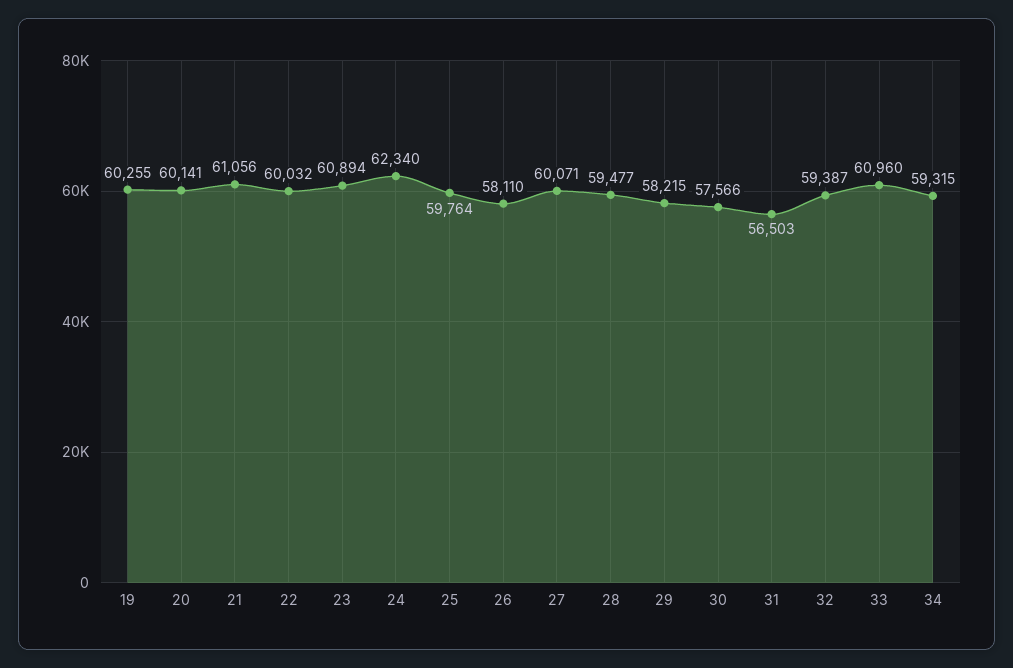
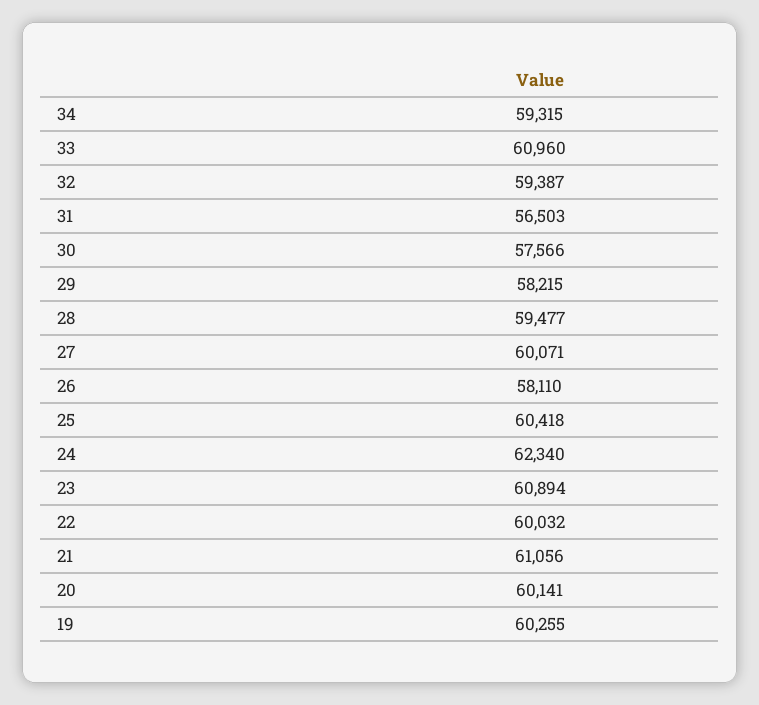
25: 59764 -> 60418

